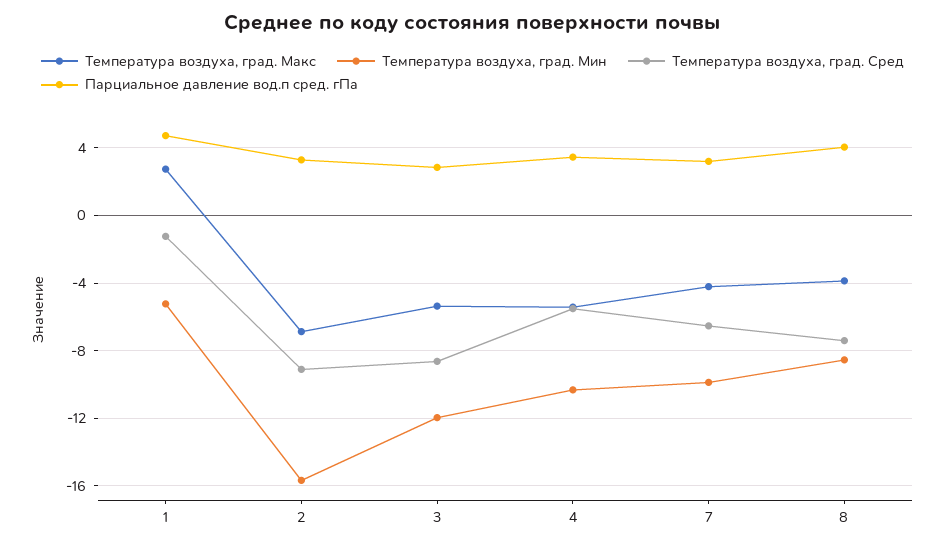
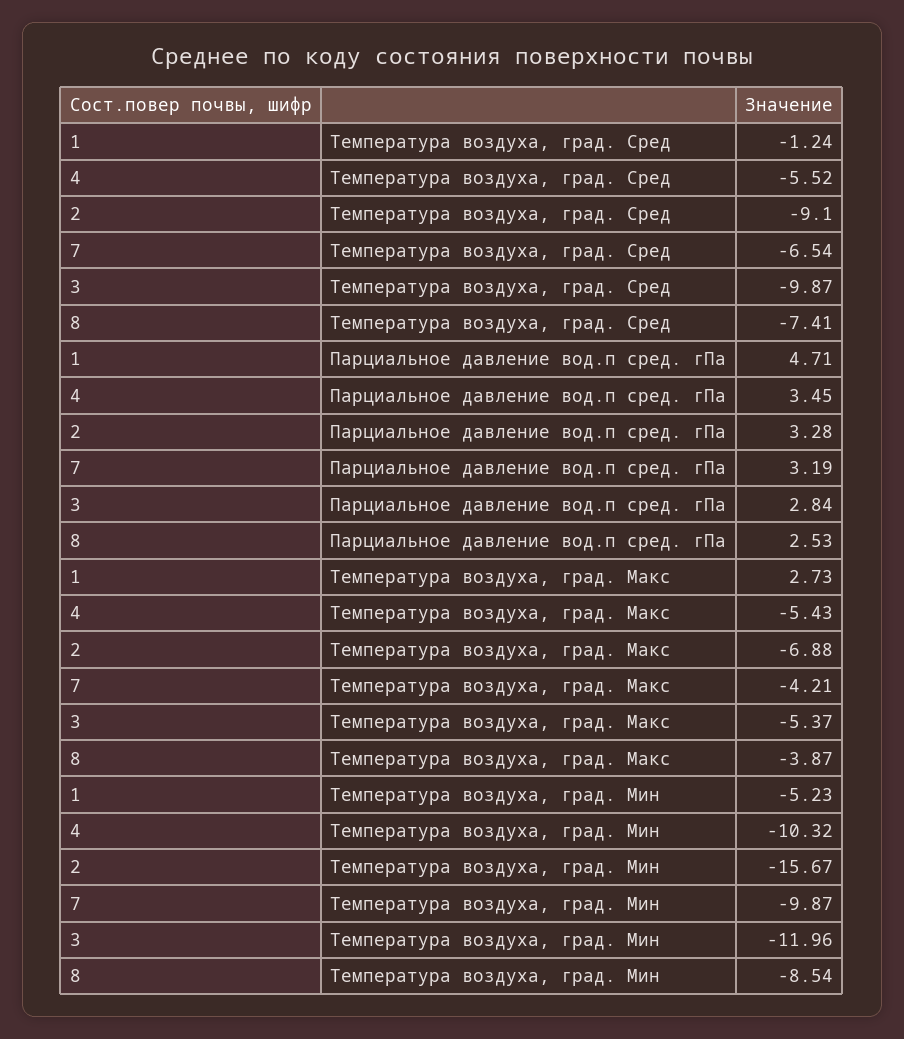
Температура воздуха, град. Сред, 3: -8.5 -> -9.87
Парциальное давление вод.п сред. гПа, 8: 4 -> 2.53

